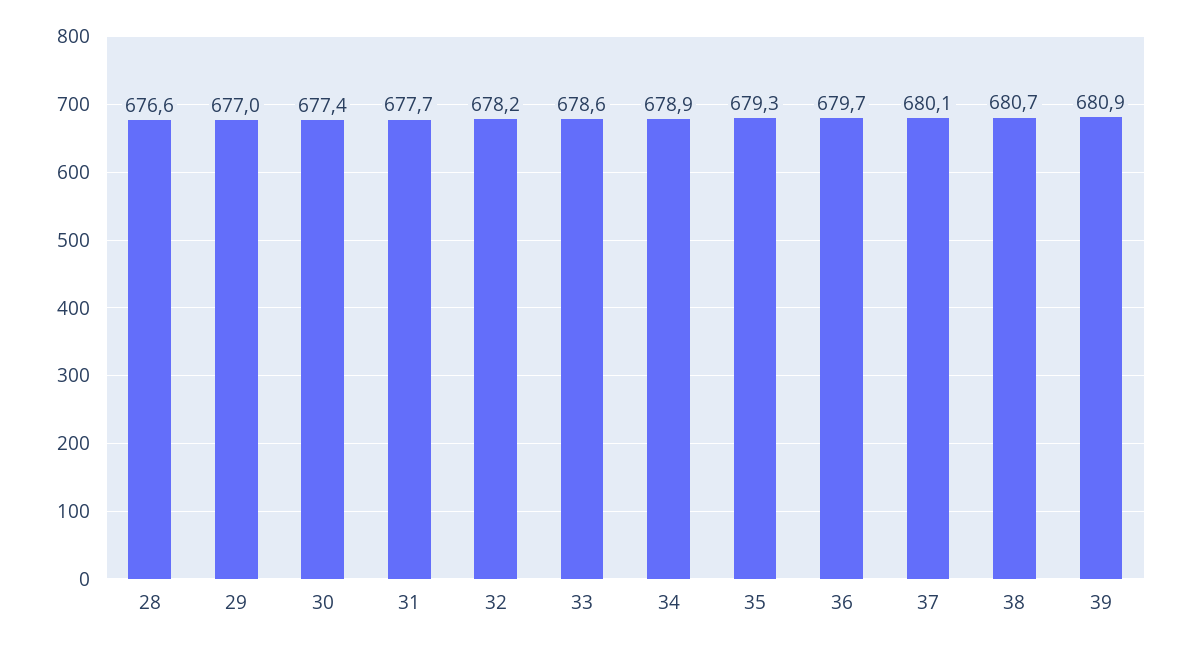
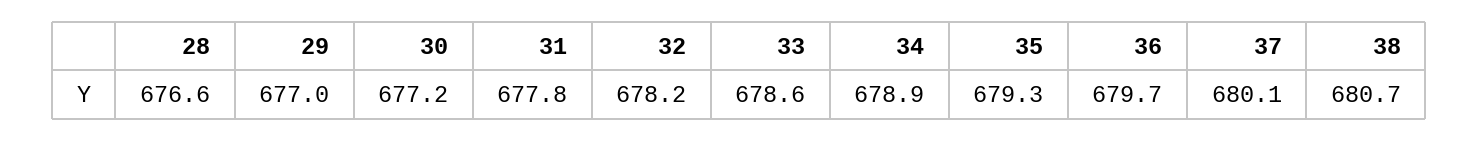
30: 677.4 -> 677.2
31: 677.7 -> 677.8
39: 680.9 -> none

